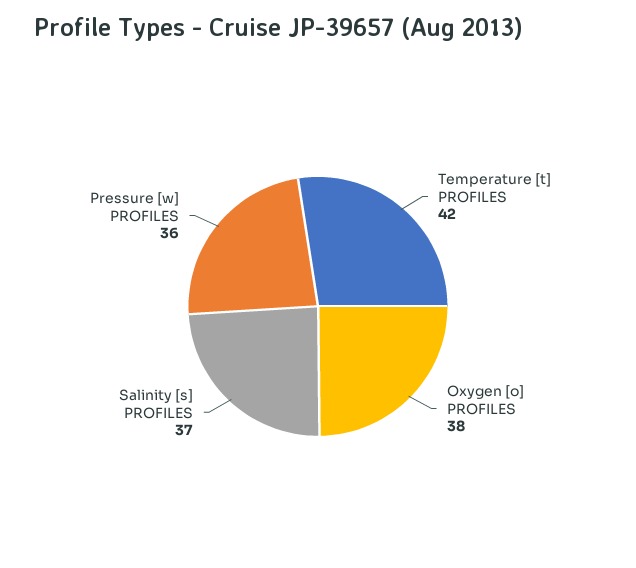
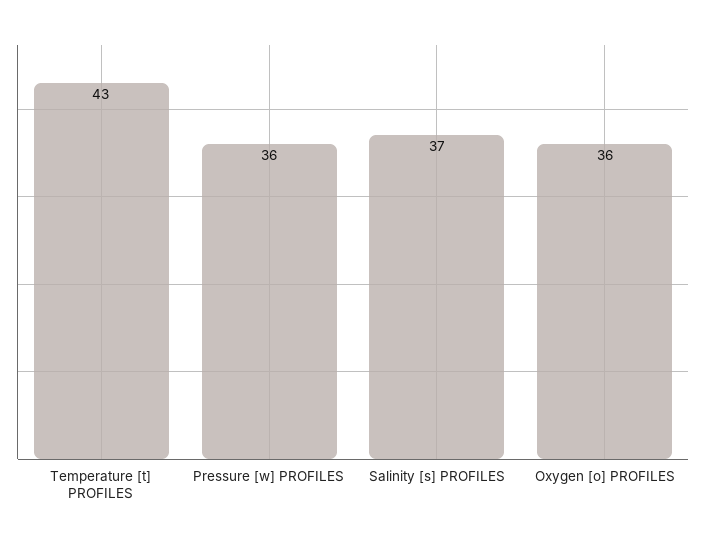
Temperature [t] PROFILES: 42 -> 43
Oxygen [o] PROFILES: 38 -> 36

